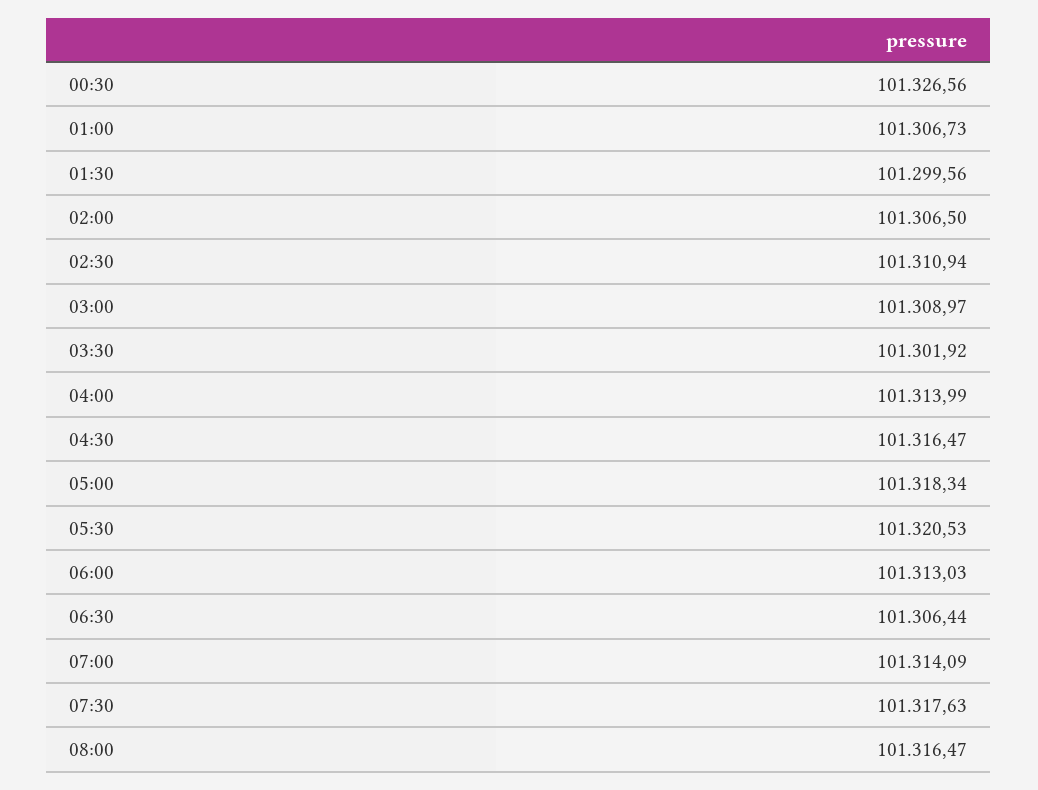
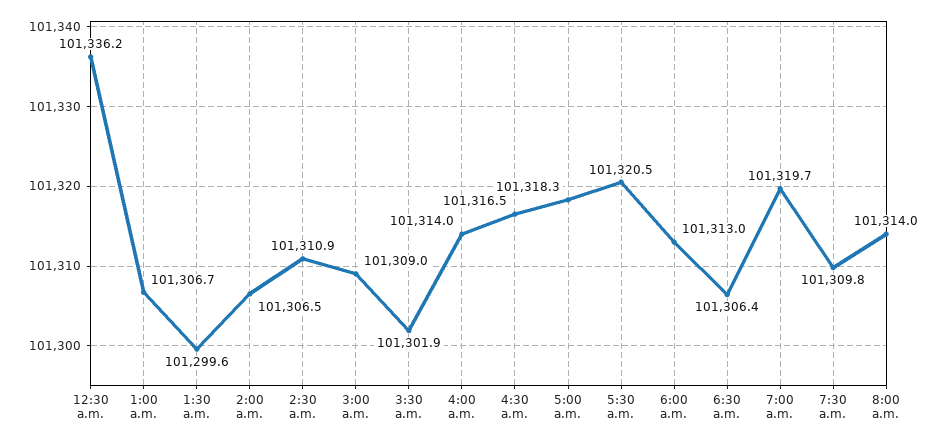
00:30: 101326.56 -> 101336.2
07:00: 101314.09 -> 101319.7
07:30: 101317.63 -> 101309.8
08:00: 101316.47 -> 101314

